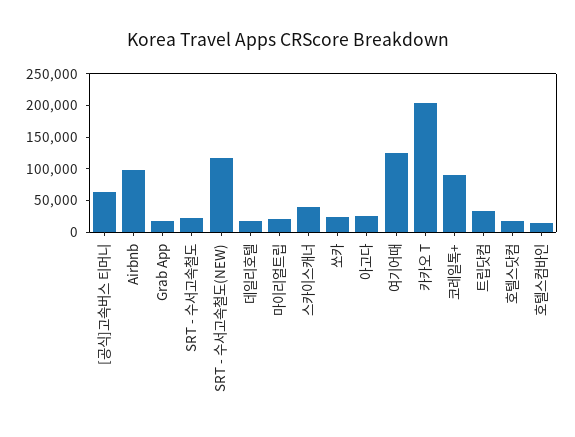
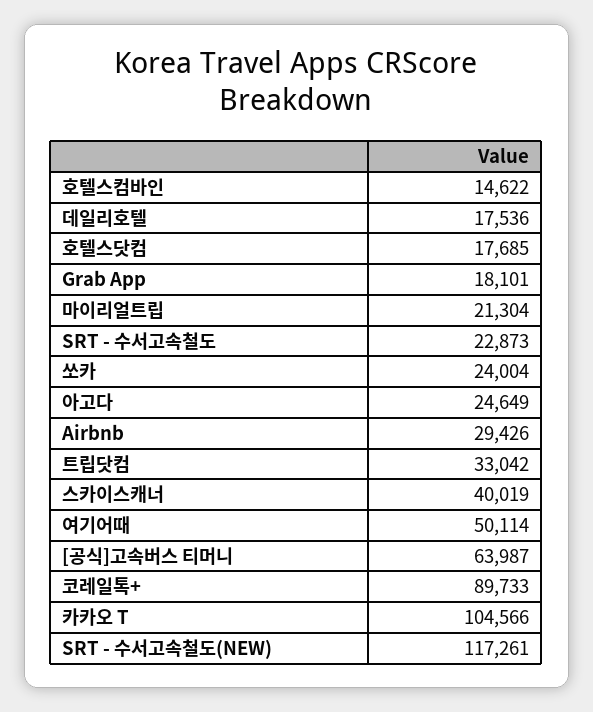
Airbnb: 100000 -> 29426
여기어때: 125000 -> 50114
카카오 T: 200000 -> 104566

